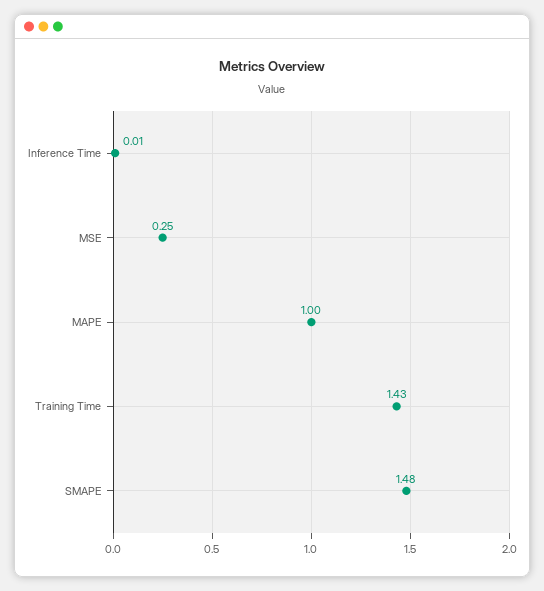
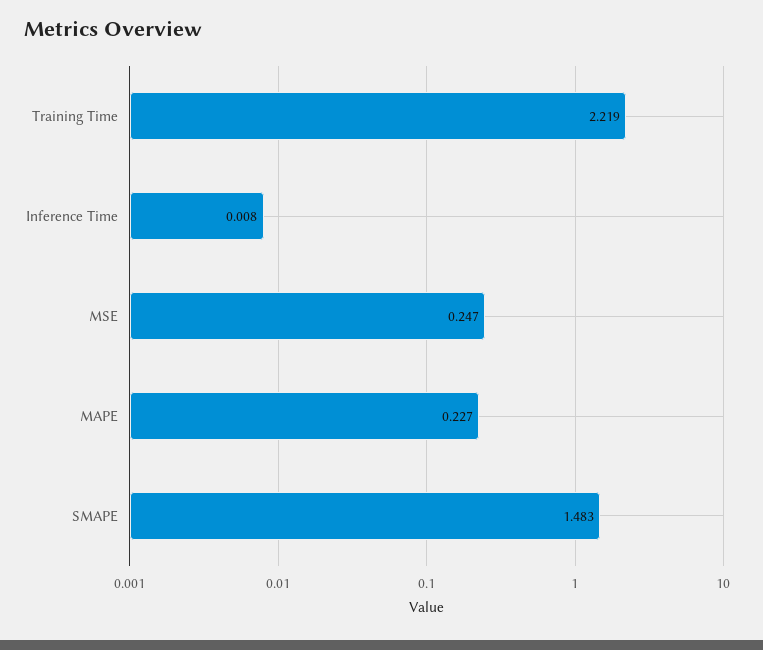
MAPE: 1 -> 0.227
Training Time: 1.43 -> 2.219

